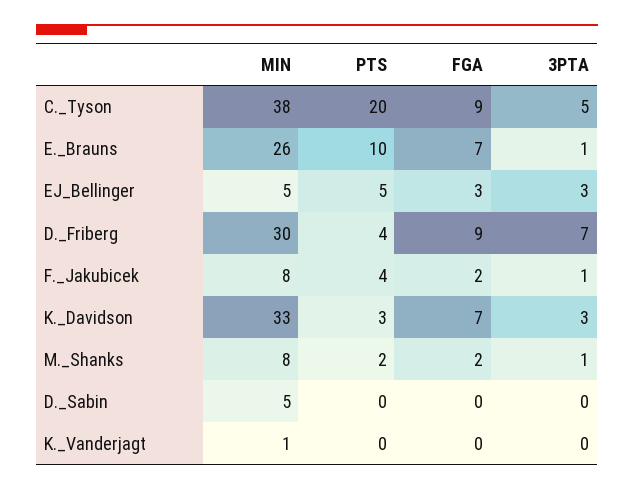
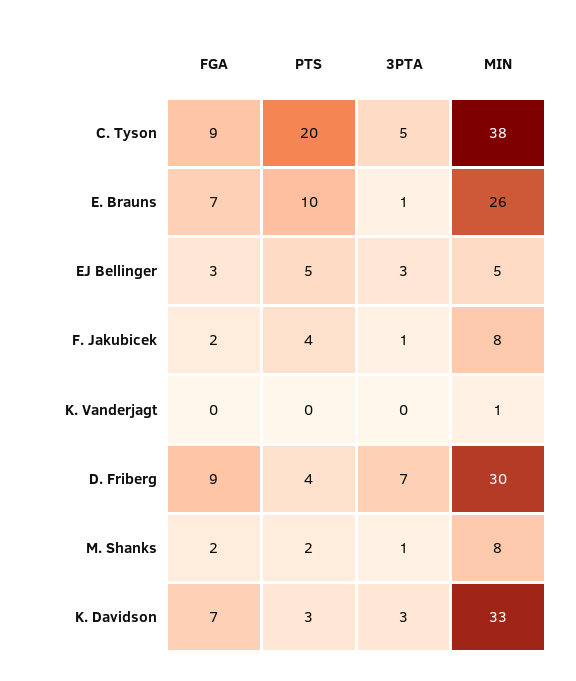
MIN, D._Sabin: 5 -> none
PTS, D._Sabin: 0 -> none
FGA, D._Sabin: 0 -> none
3PTA, D._Sabin: 0 -> none

